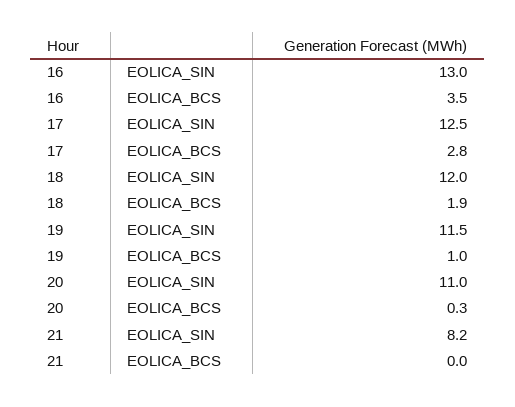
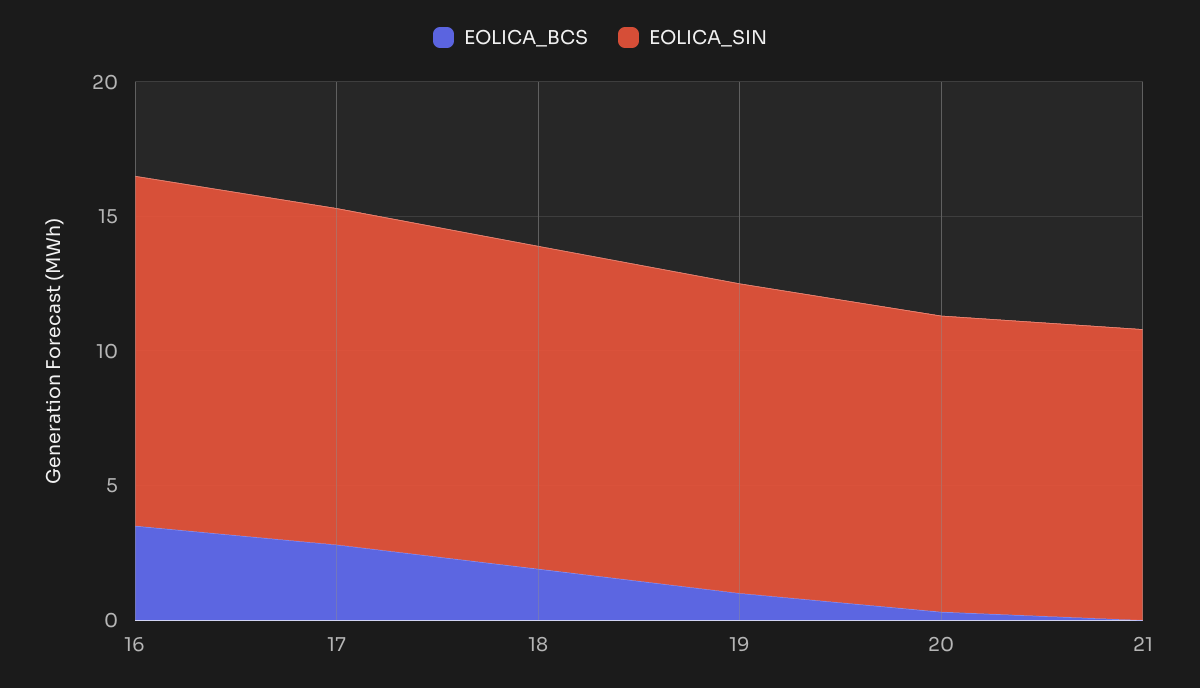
EOLICA_SIN, 21: 8.2 -> 11

